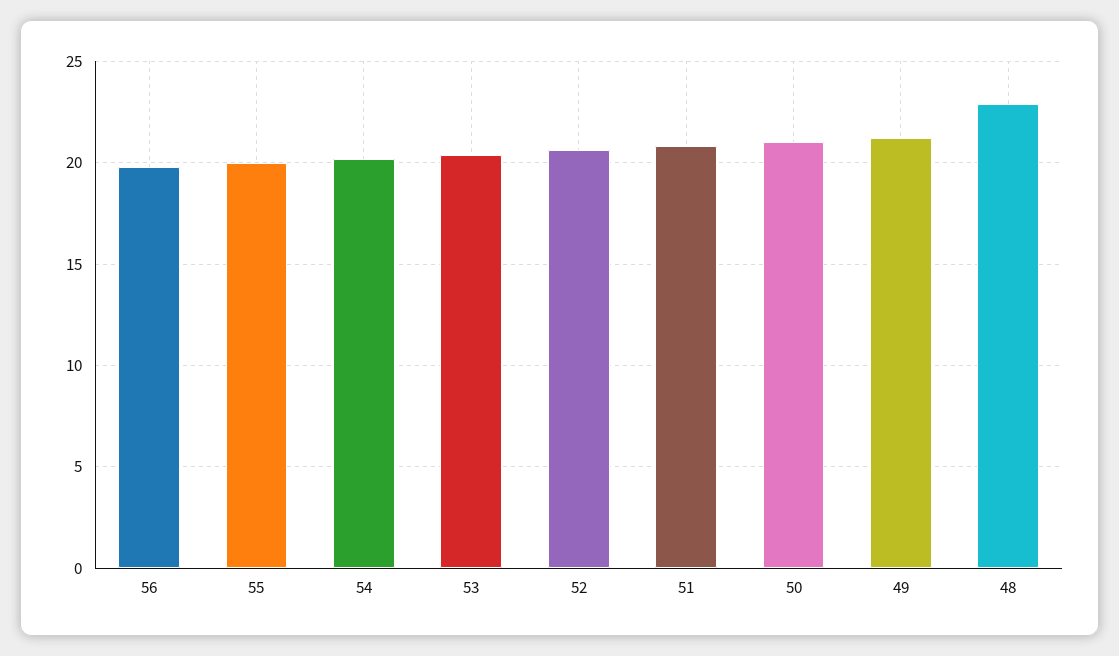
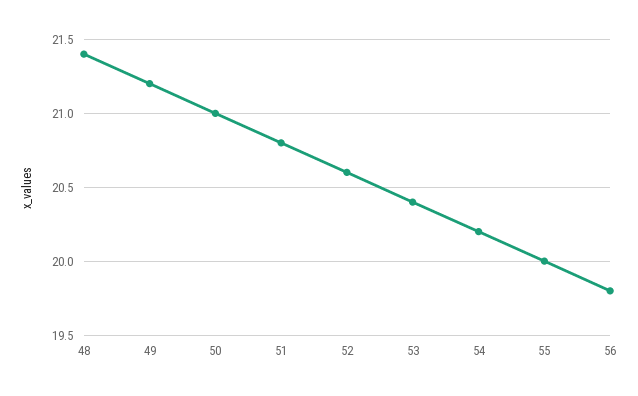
48: 23 -> 21.4

